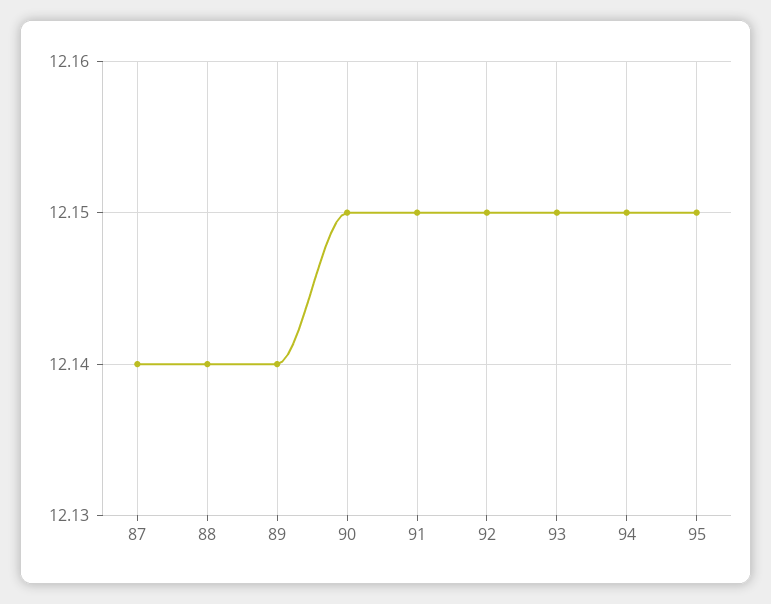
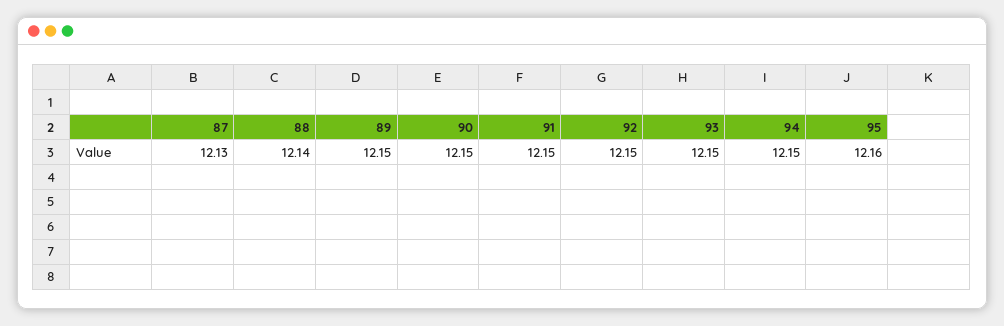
87: 12.14 -> 12.13
89: 12.14 -> 12.15
95: 12.15 -> 12.16

